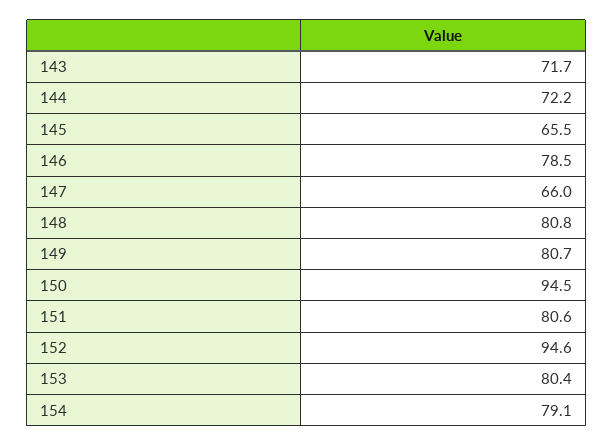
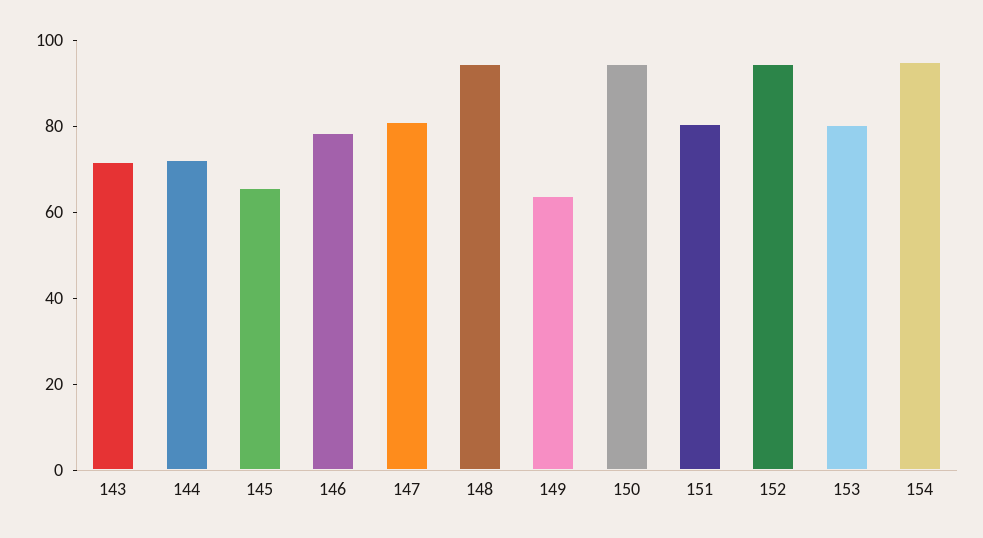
147: 66 -> 80
148: 80.8 -> 95
149: 80.7 -> 65
154: 79.1 -> 95

